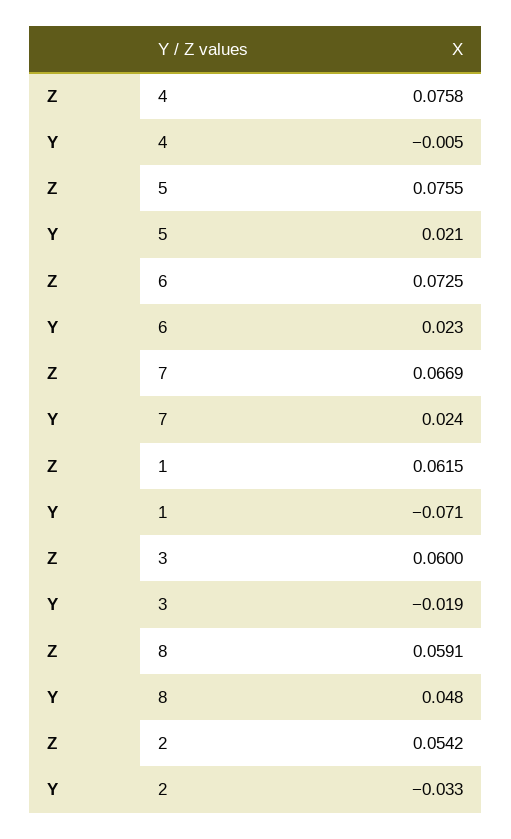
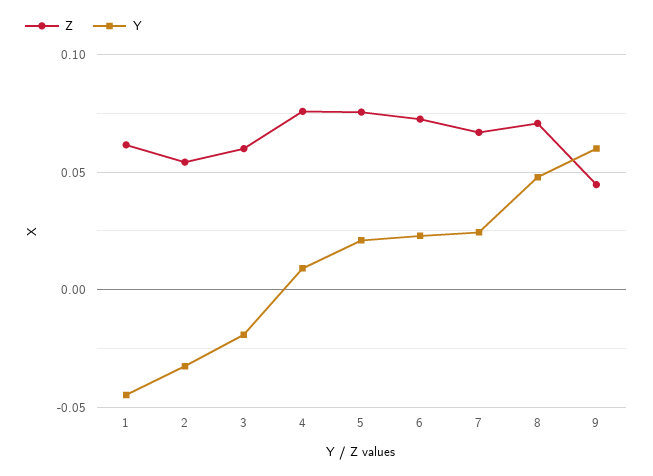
Y, 4: -0.005 -> 0.01
Y, 1: -0.071 -> -0.045
Z, 8: 0.0591 -> 0.07
Z, 9: none -> 0.045
Y, 9: none -> 0.06

